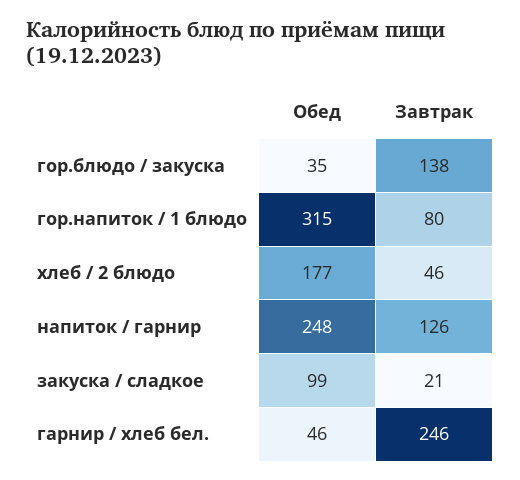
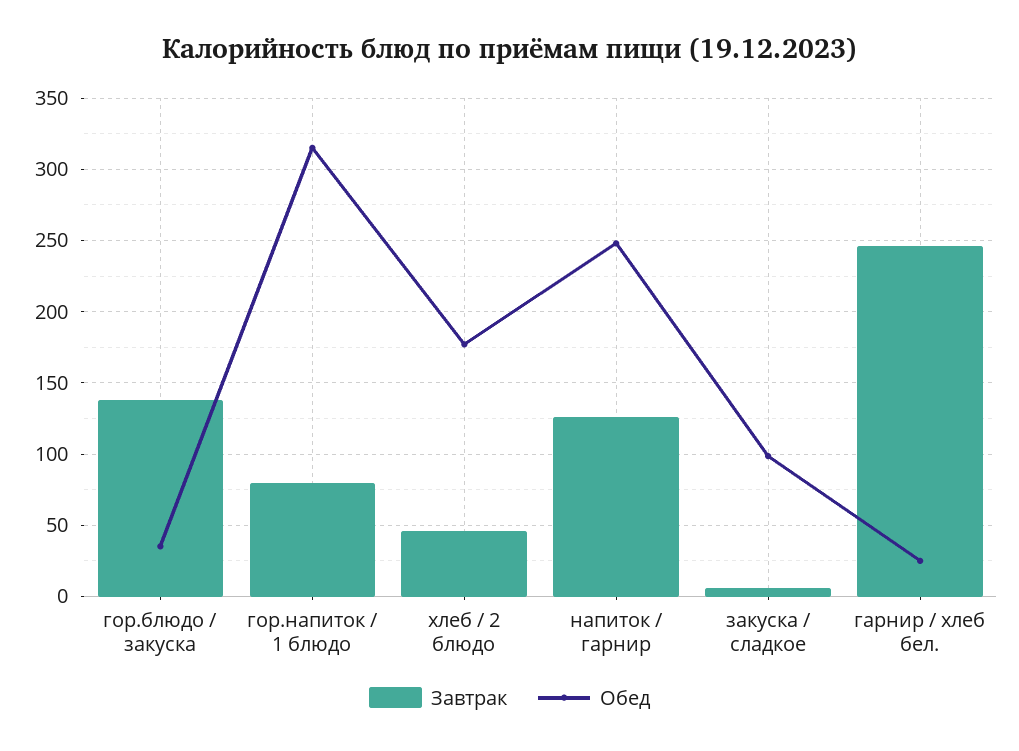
Завтрак, закуска / сладкое: 21 -> 5
Обед, гарнир / хлеб бел.: 46 -> 25

